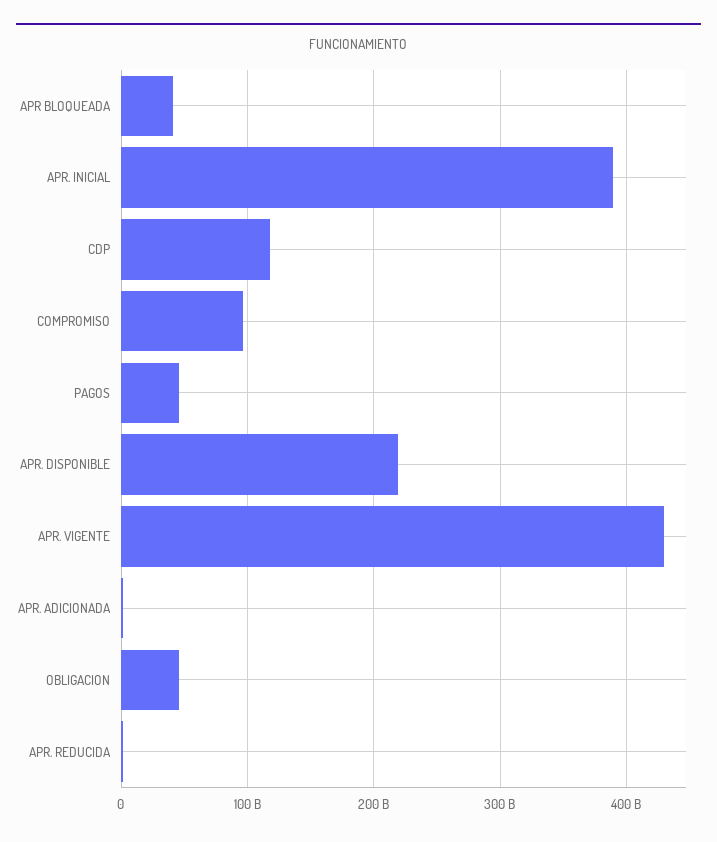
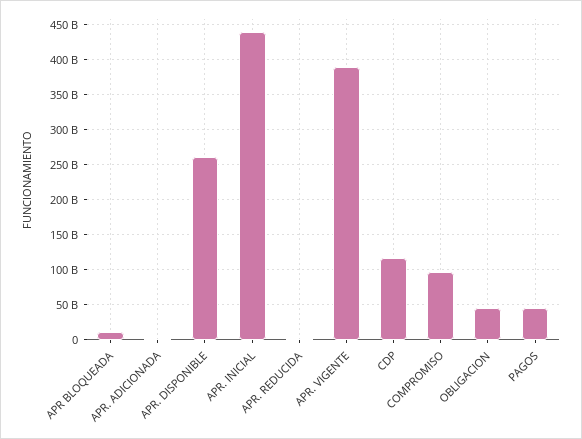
APR BLOQUEADA: 40000000000 -> 10000000000
APR. INICIAL: 390000000000 -> 440000000000
APR. DISPONIBLE: 220000000000 -> 260000000000
APR. VIGENTE: 430000000000 -> 390000000000

